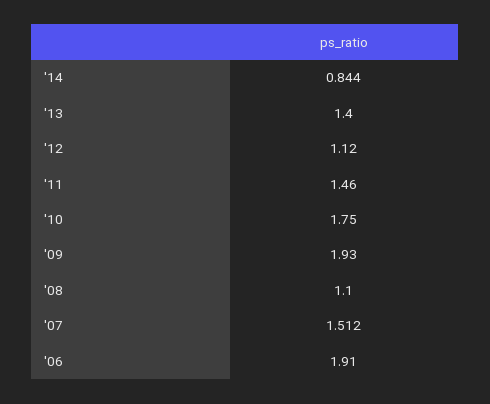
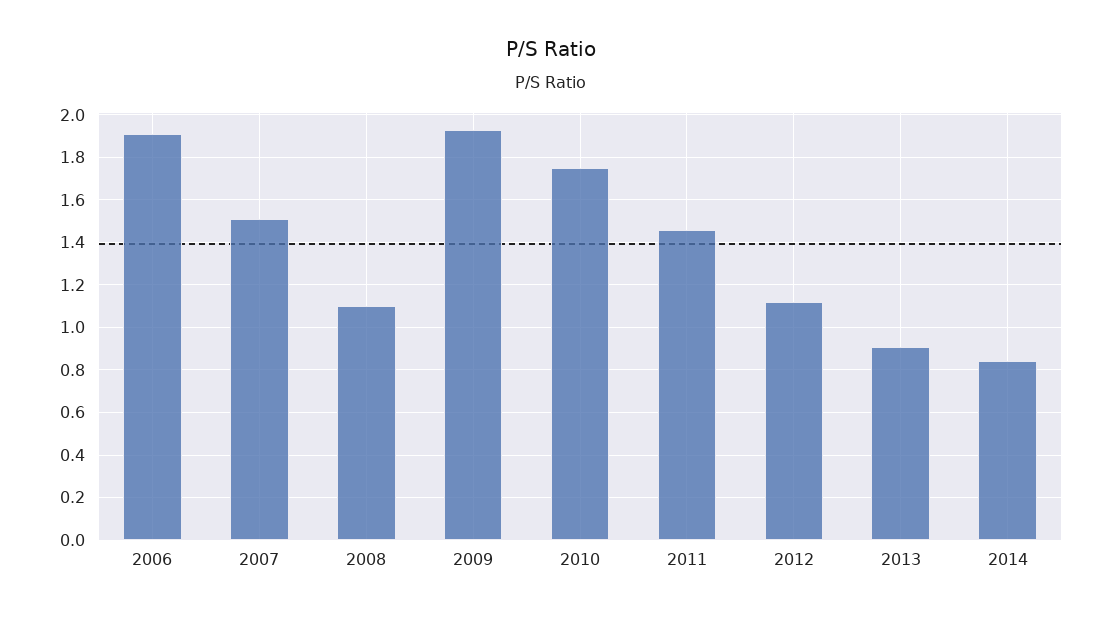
'13: 1.4 -> 0.9

